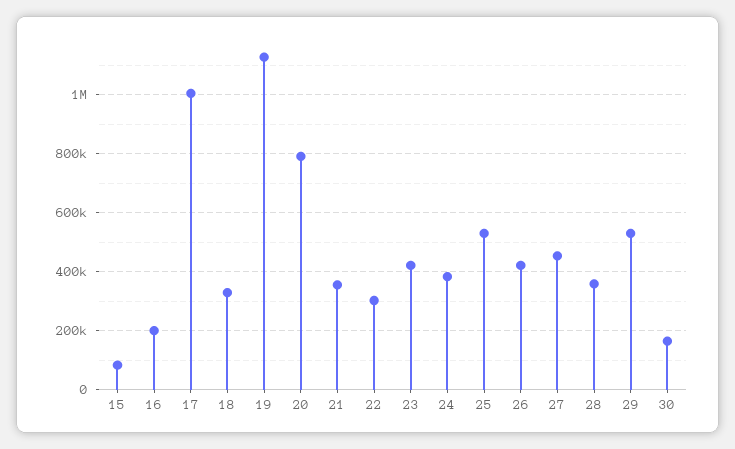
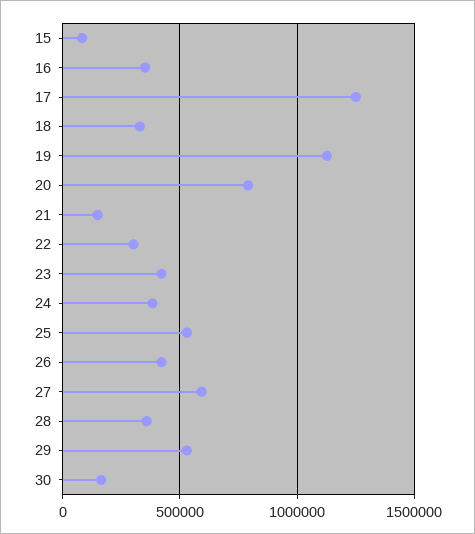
16: 200000 -> 350000
17: 1000000 -> 1250000
21: 350000 -> 150000
27: 450000 -> 600000

